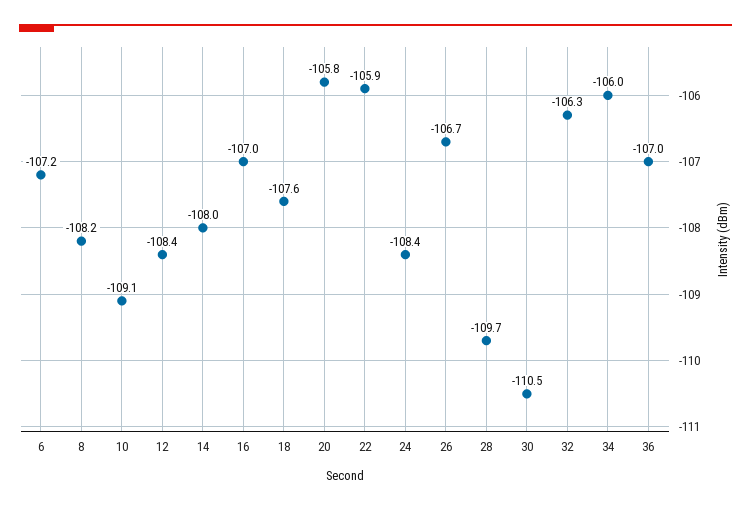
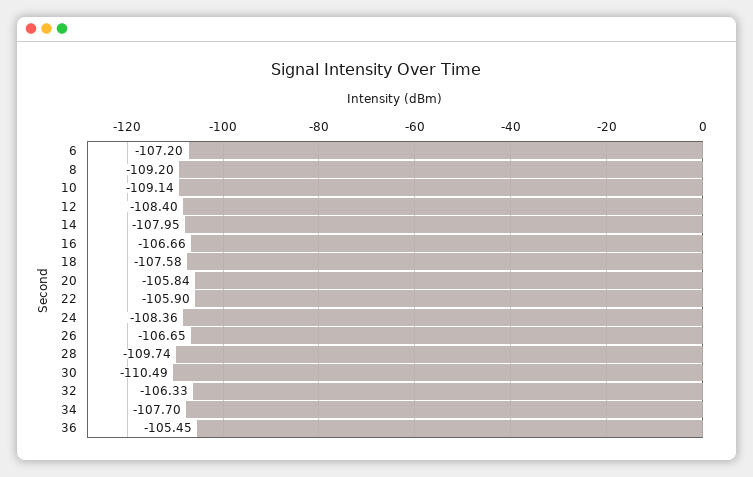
8: -108.2 -> -109.2
16: -107 -> -106.66
34: -106 -> -107.7
36: -107 -> -105.45

